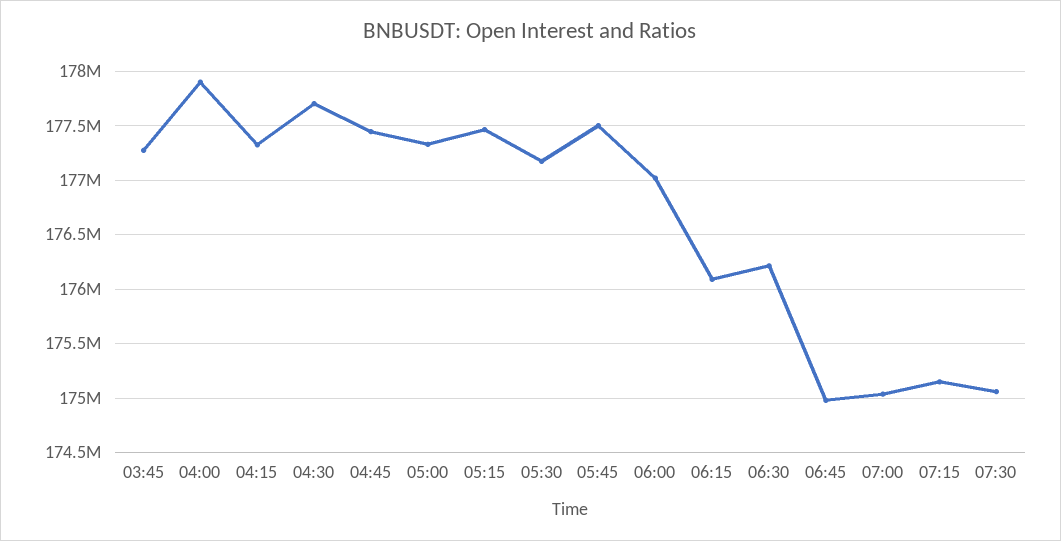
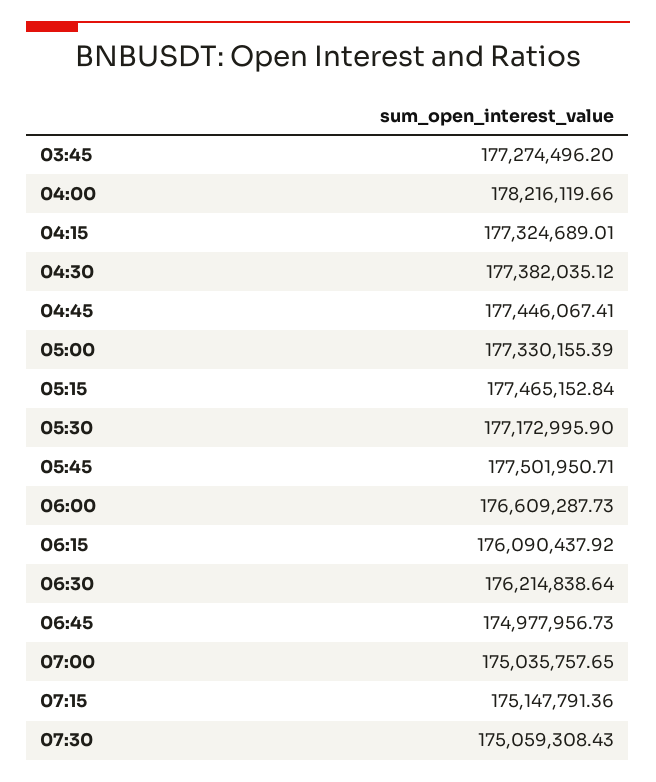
04:00: 177900000 -> 178216119.66
04:30: 177700000 -> 177382035.12
06:00: 177000000 -> 176609287.73

